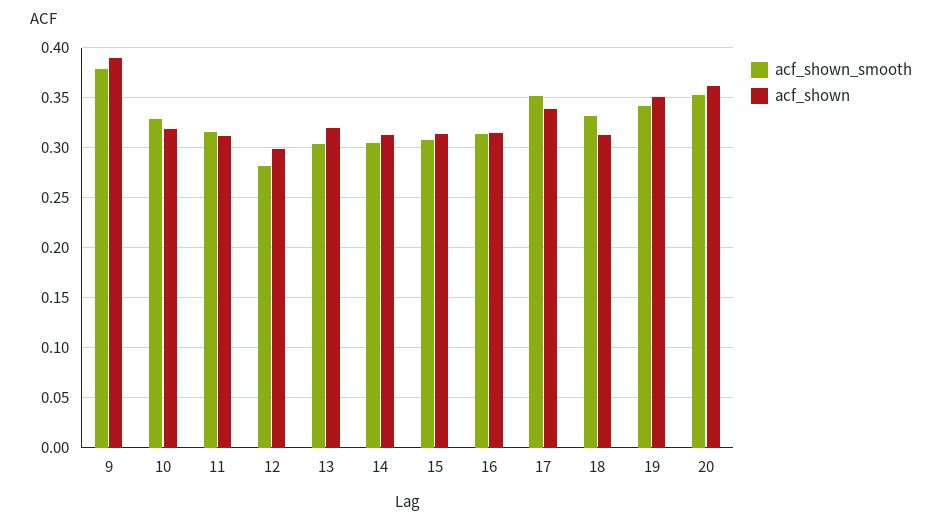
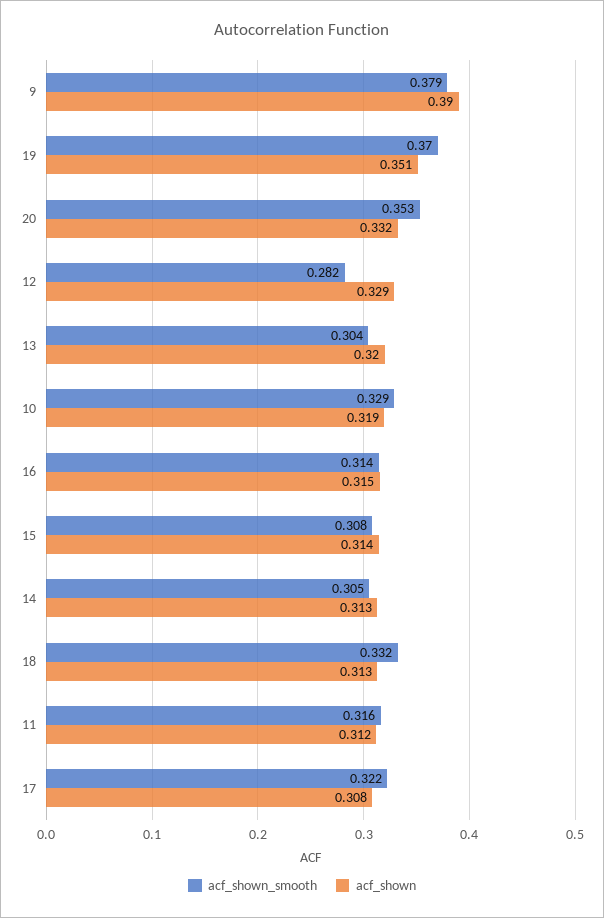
acf_shown, 12: 0.3 -> 0.329
acf_shown_smooth, 17: 0.35 -> 0.322
acf_shown, 17: 0.34 -> 0.308
acf_shown_smooth, 19: 0.34 -> 0.37
acf_shown, 20: 0.36 -> 0.332

